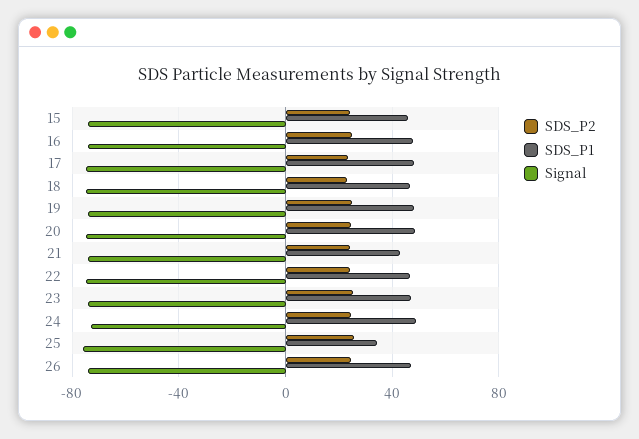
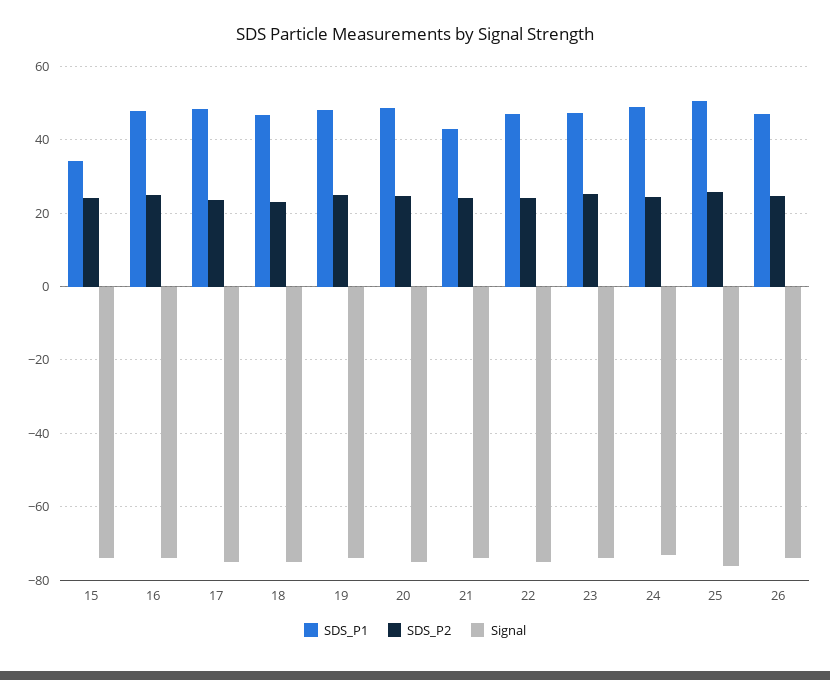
SDS_P1, 15: 45 -> 34
SDS_P1, 25: 35 -> 50

